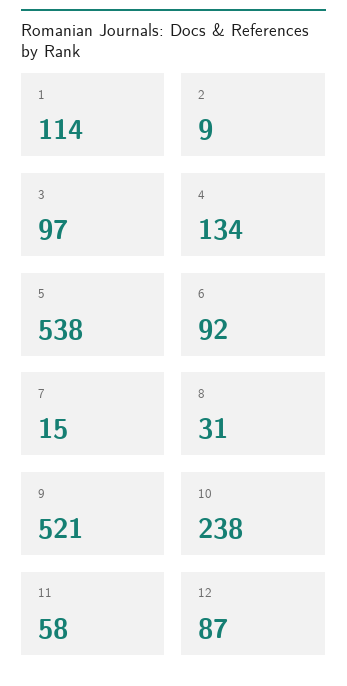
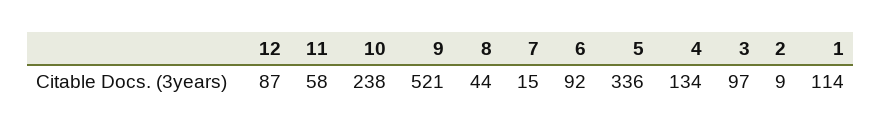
5: 538 -> 336
8: 31 -> 44

